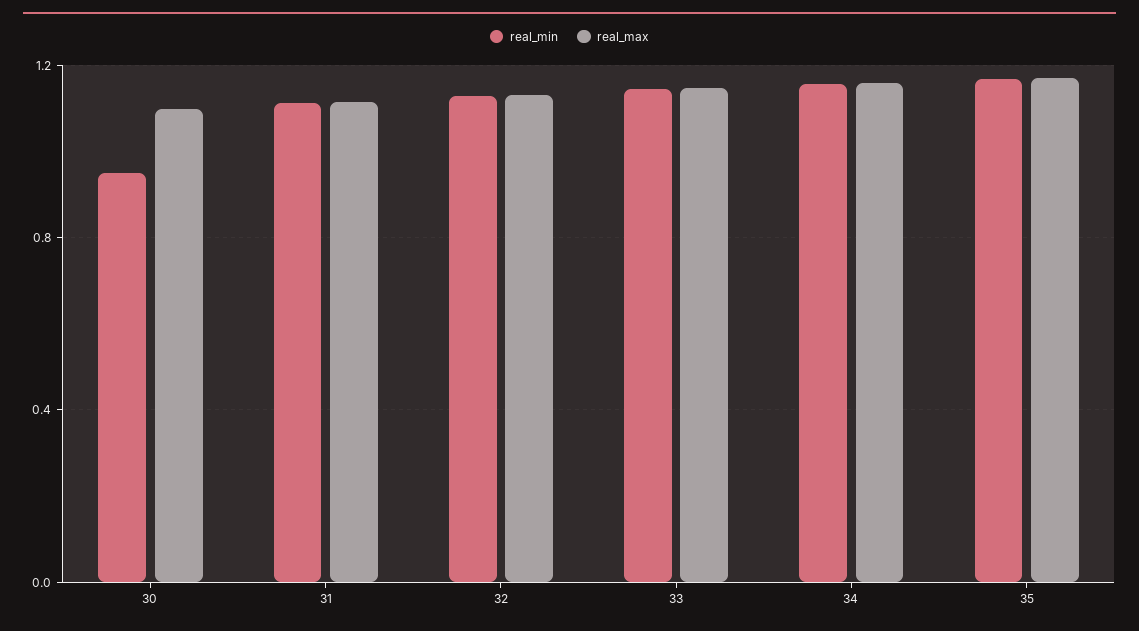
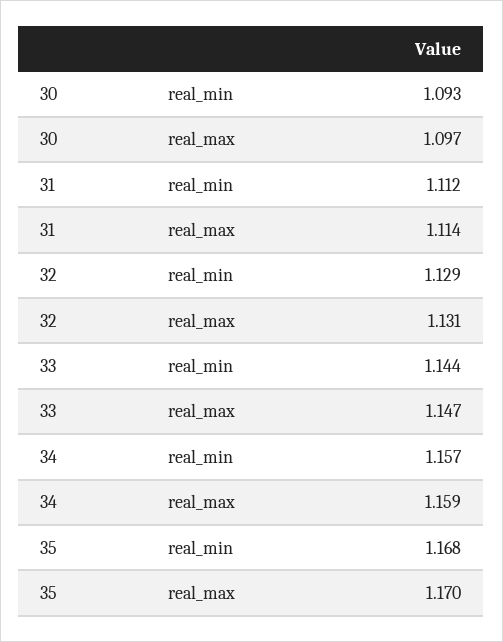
real_min, 30: 0.95 -> 1.093

